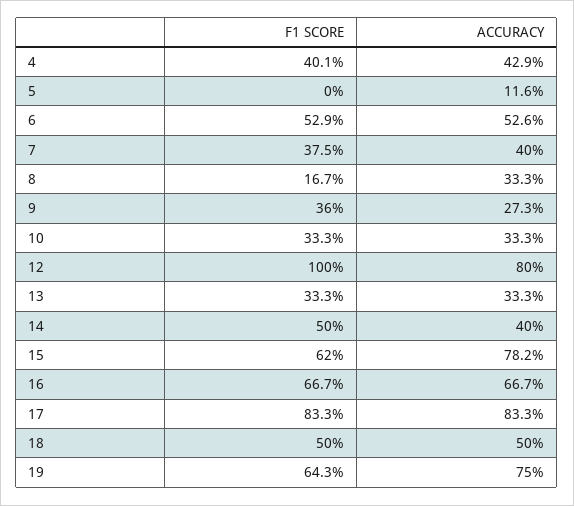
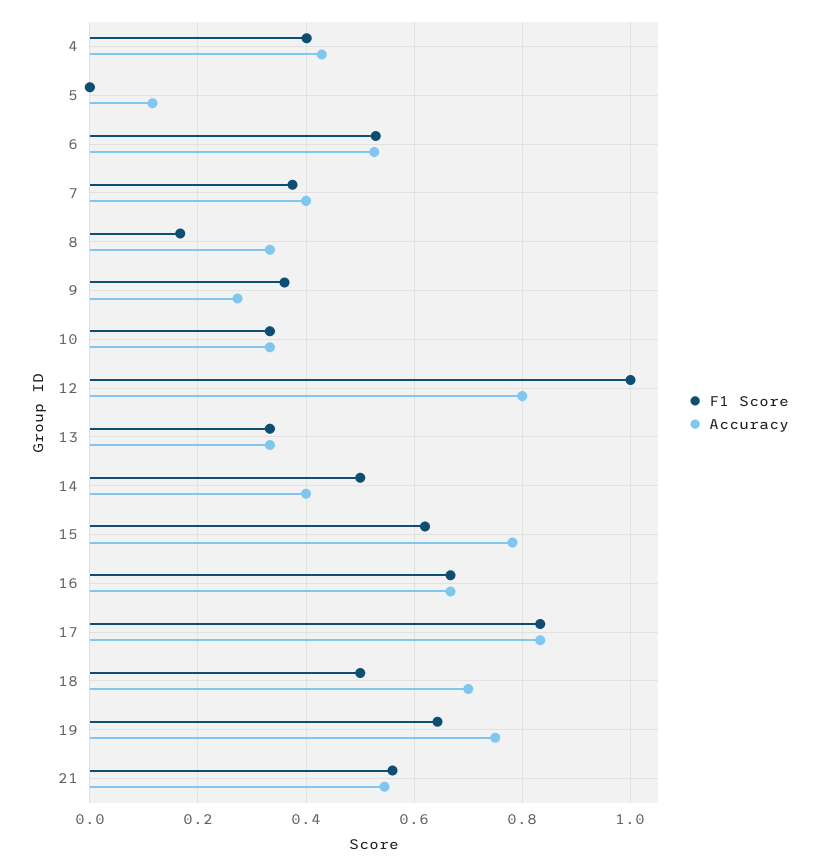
ACCURACY, 18: 0.5 -> 0.7
F1 SCORE, 21: none -> 0.56
ACCURACY, 21: none -> 0.54

